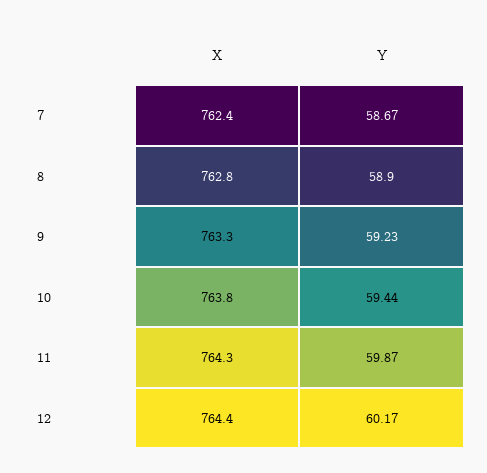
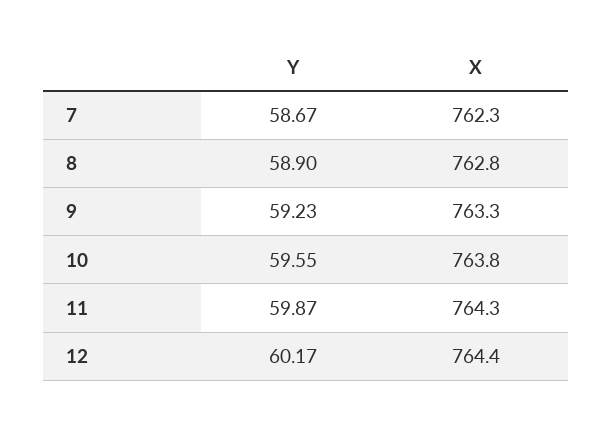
X, 7: 762.4 -> 762.3
Y, 10: 59.44 -> 59.55

